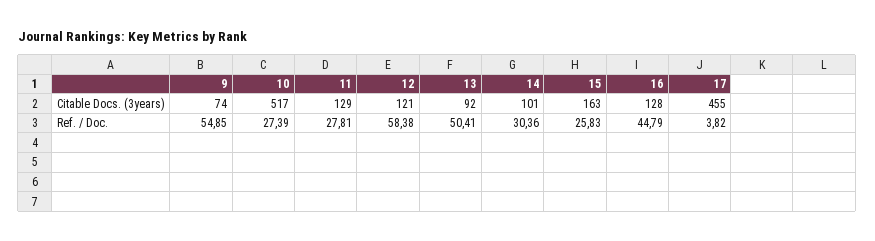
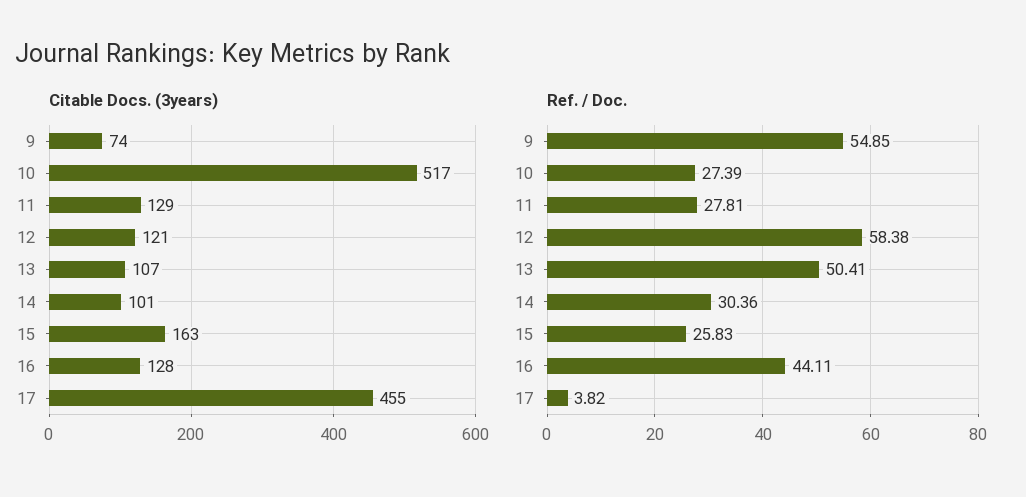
Citable Docs. (3years), 13: 92 -> 107
Ref. / Doc., 16: 44.79 -> 44.11

